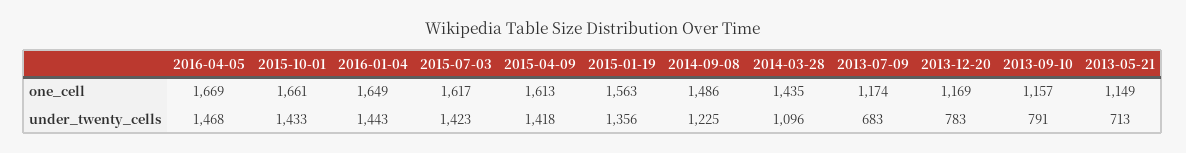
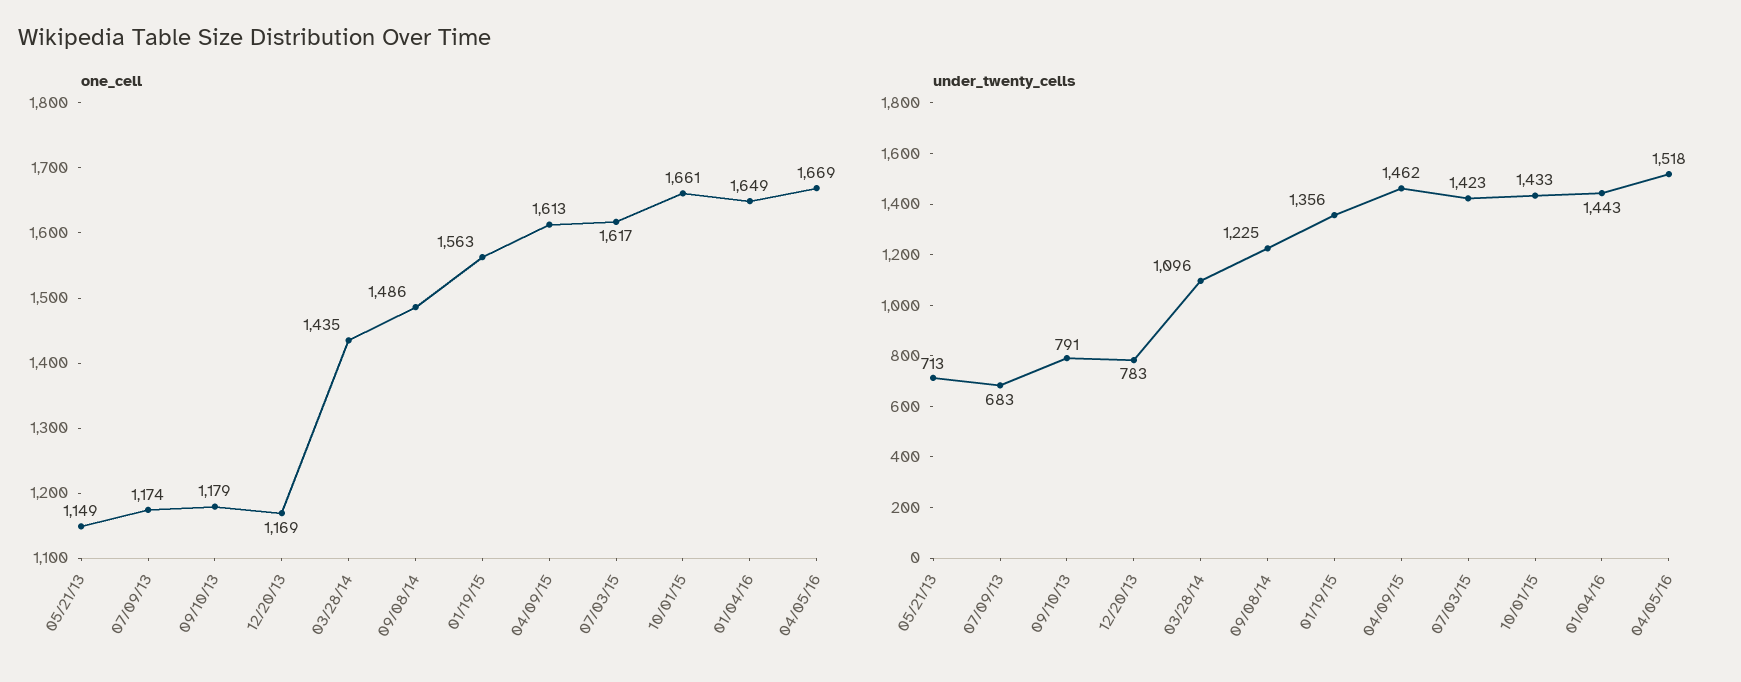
one_cell, 2013-09-10: 1157 -> 1179
under_twenty_cells, 2016-04-05: 1468 -> 1518
under_twenty_cells, 2015-04-09: 1418 -> 1462

